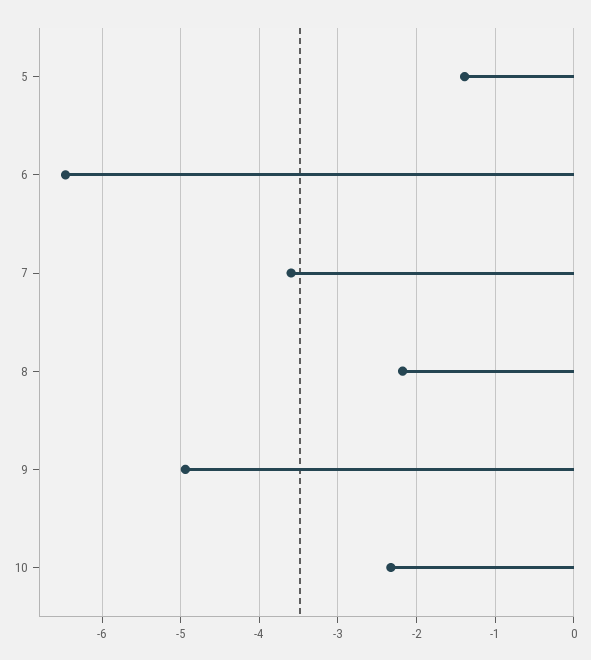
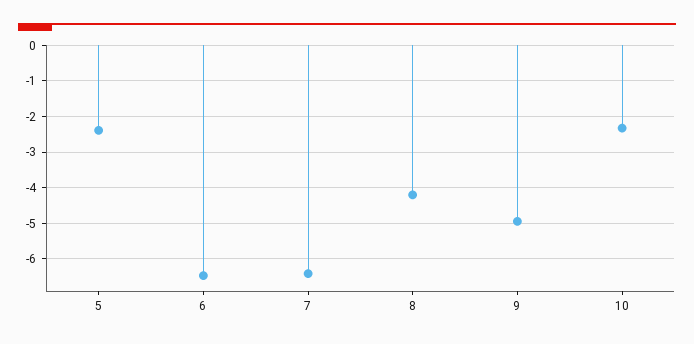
5: -1.4 -> -2.4
7: -3.6 -> -6.4
8: -2.2 -> -4.2

